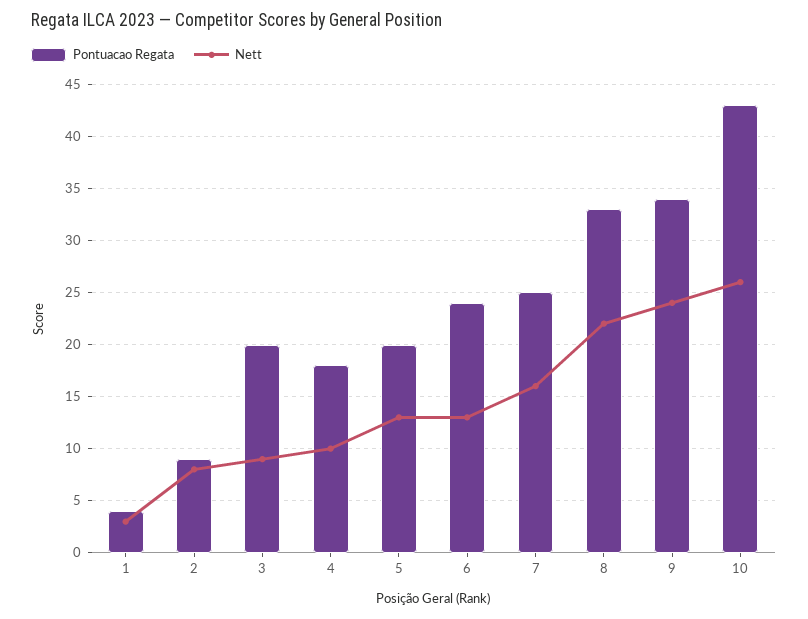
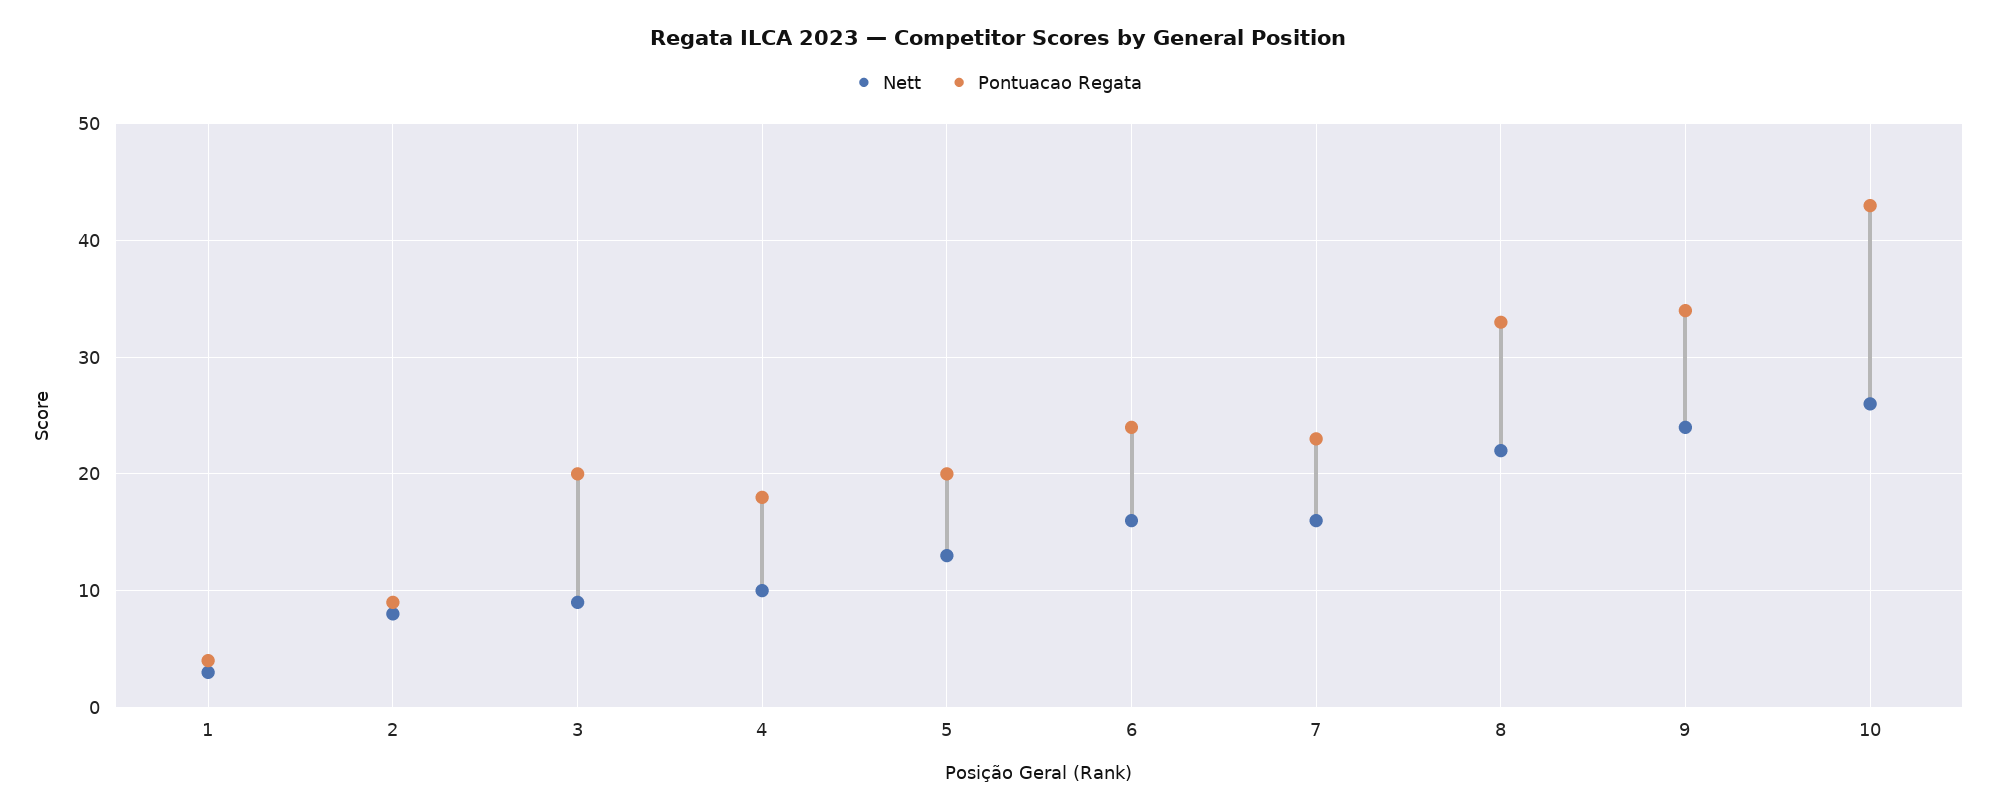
Nett, 6: 13 -> 16
Pontuacao Regata, 7: 25 -> 23

